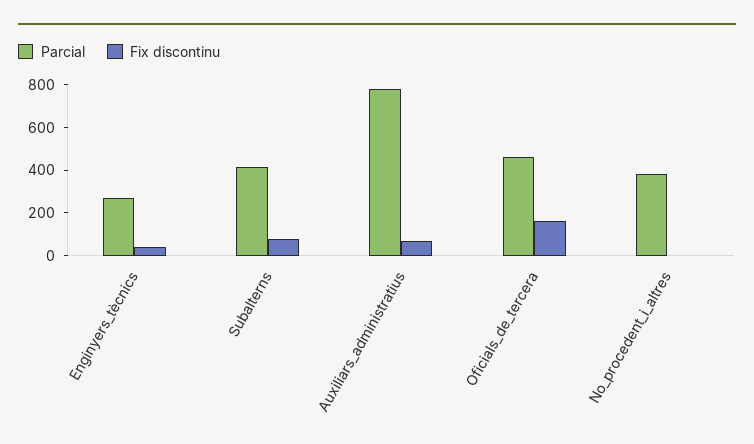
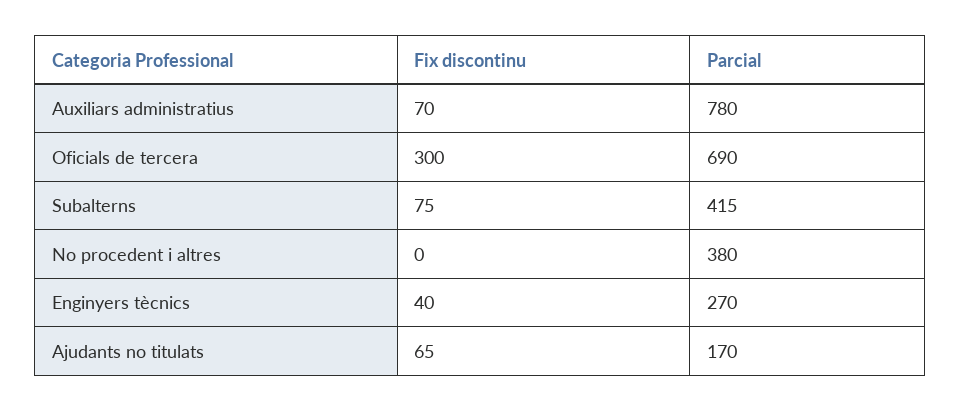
Parcial, Oficials_de_tercera: 450 -> 690
Fix discontinu, Oficials_de_tercera: 150 -> 300
Fix discontinu, Ajudants no titulats: none -> 65
Parcial, Ajudants no titulats: none -> 170

